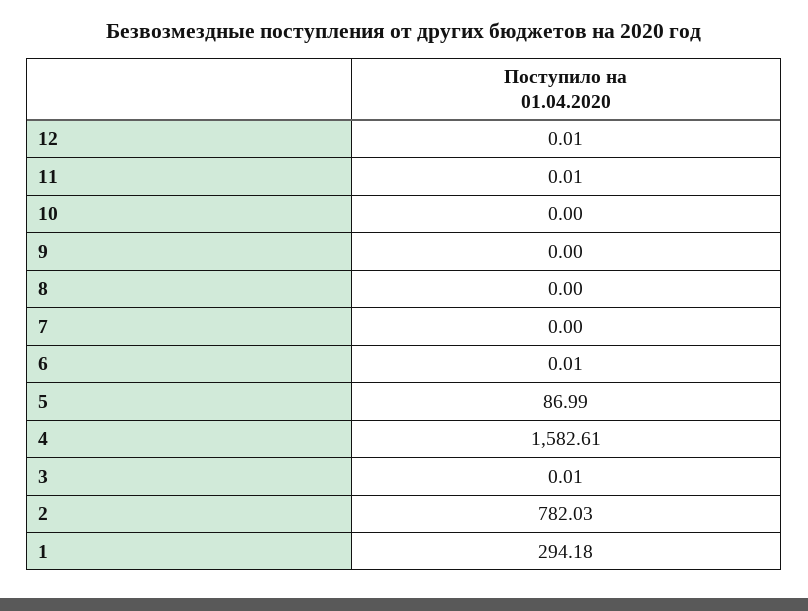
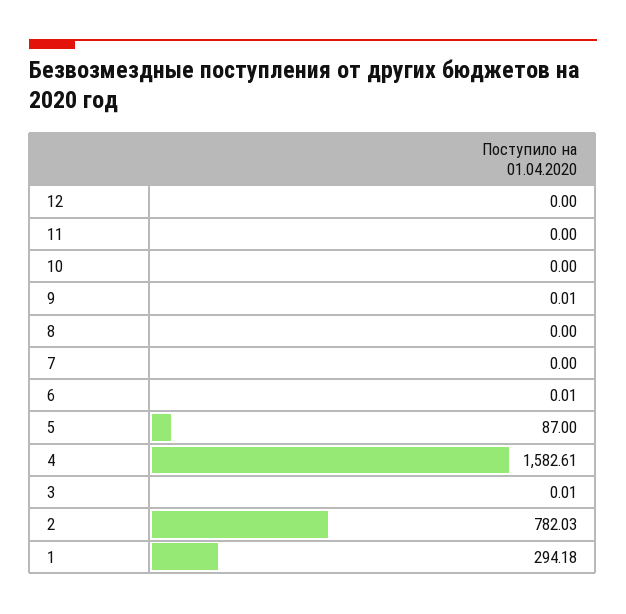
12: 0.01 -> 0
11: 0.01 -> 0
9: 0 -> 0.01
5: 86.99 -> 87

